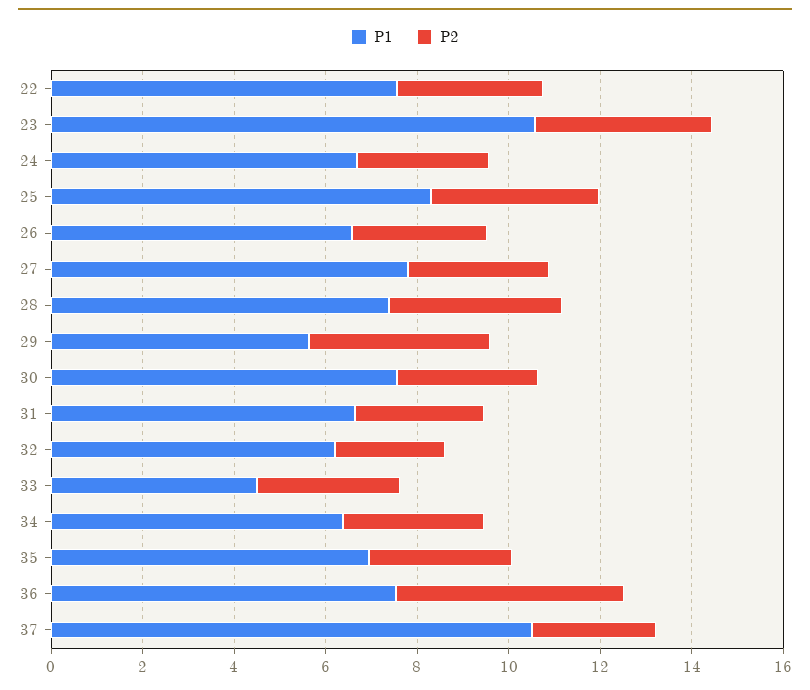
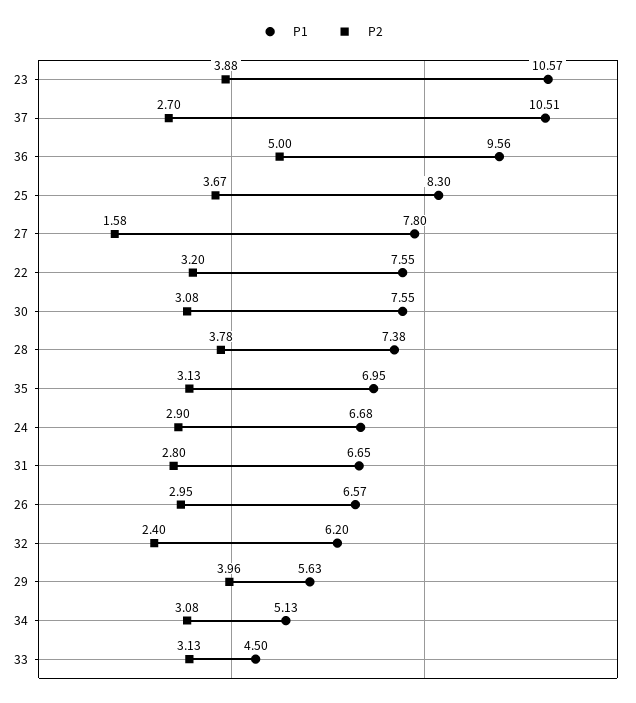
P2, 27: 3 -> 1.58
P1, 34: 6.5 -> 5.13
P1, 36: 7.5 -> 9.56

